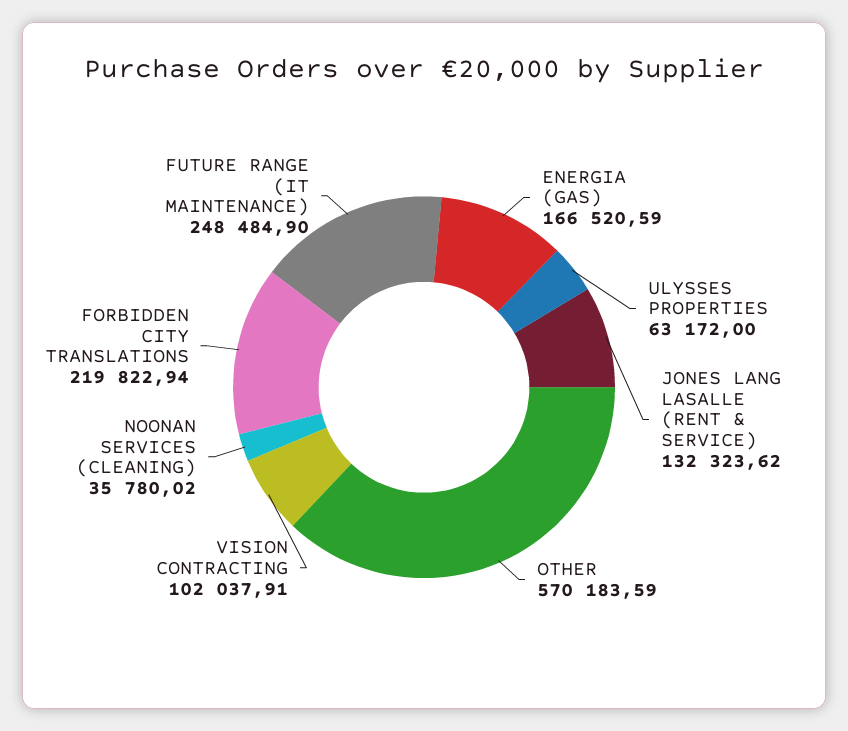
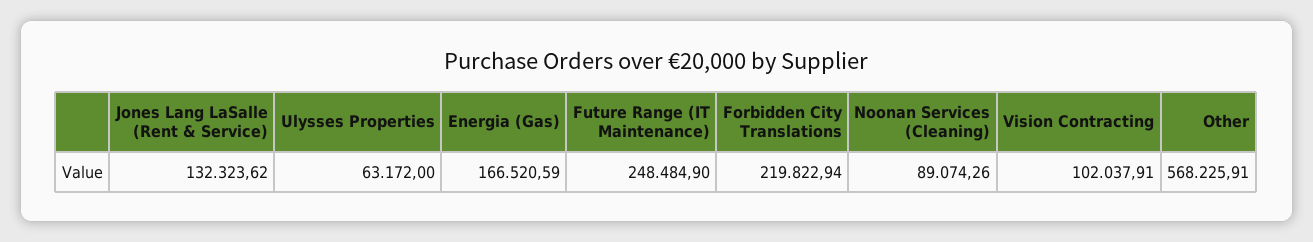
OTHER: 570183.59 -> 568225.91
NOONAN SERVICES (CLEANING): 35780.02 -> 89074.26

